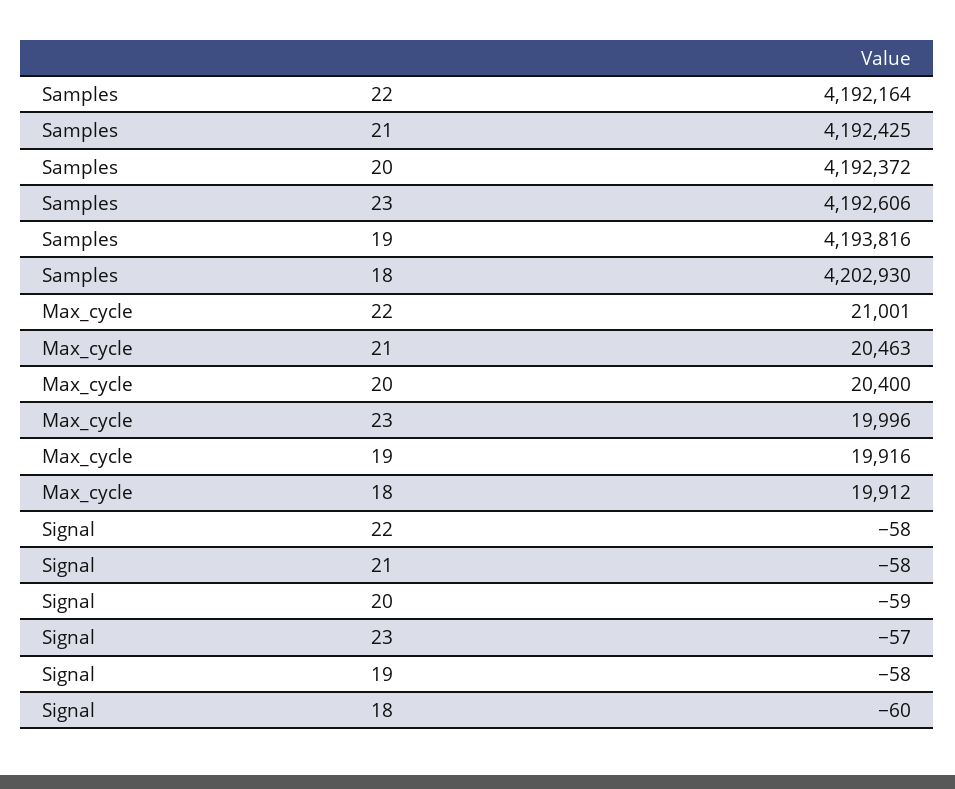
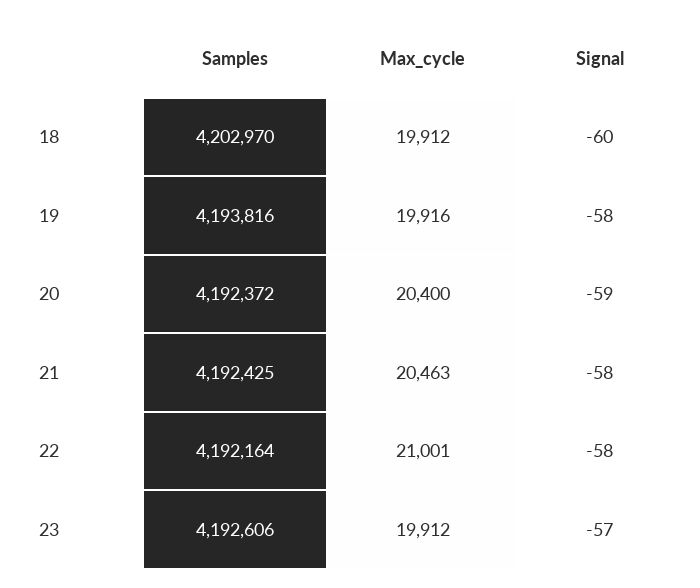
Samples, 18: 4202930 -> 4202970
Max_cycle, 23: 19996 -> 19912

